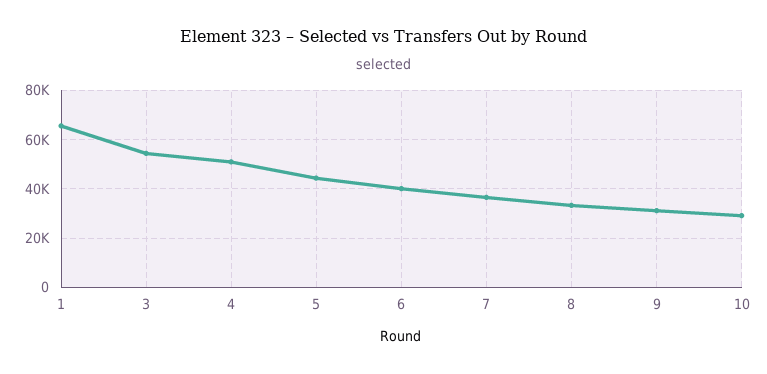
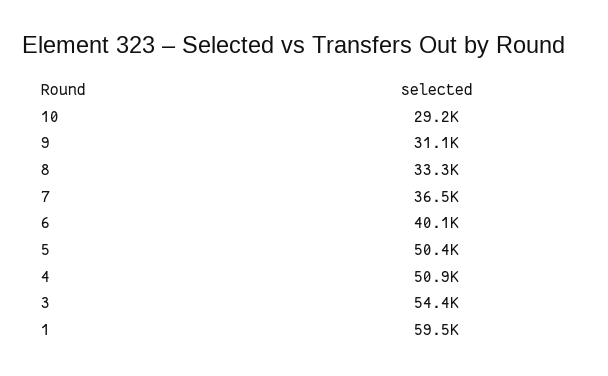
1: 65000 -> 59500
5: 45000 -> 50400

